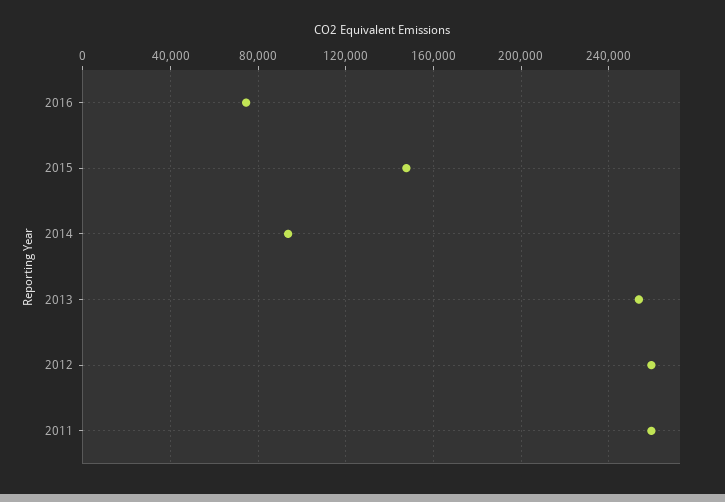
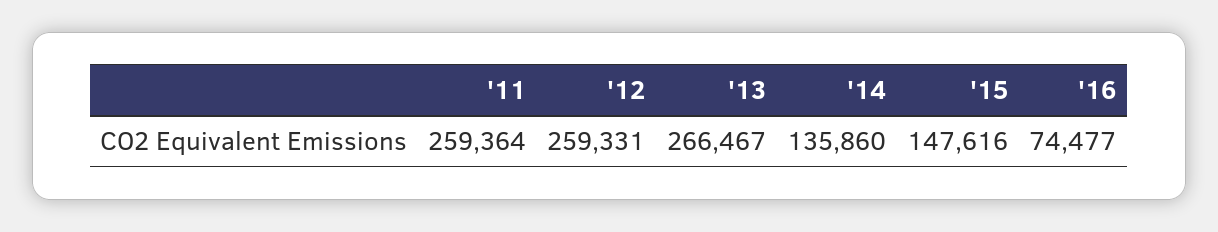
2014: 95000 -> 135860
2013: 255000 -> 266467

